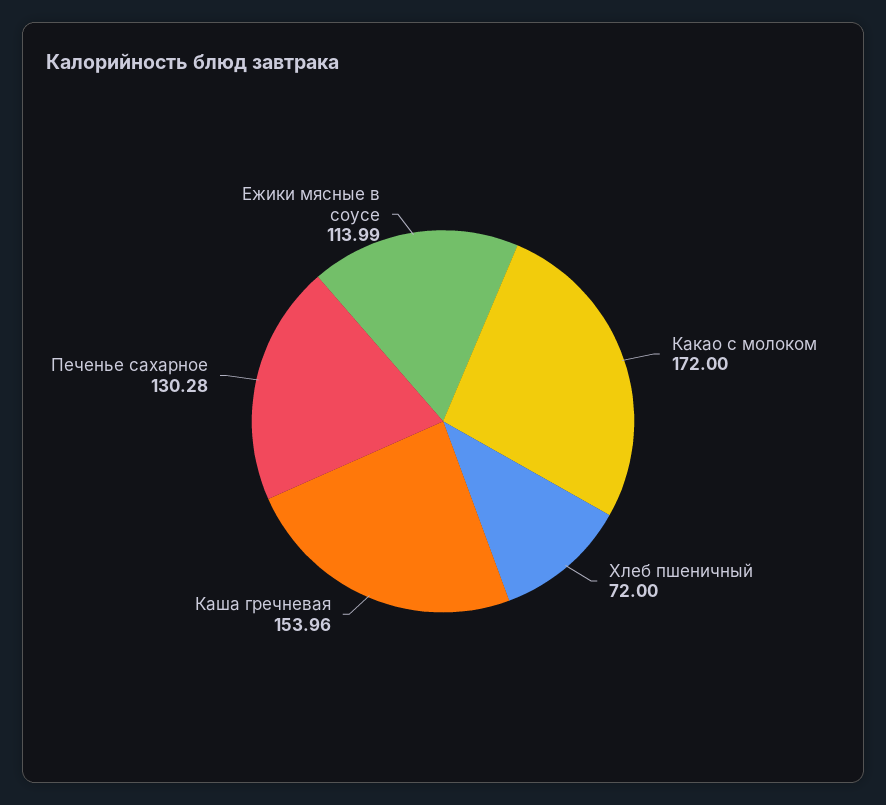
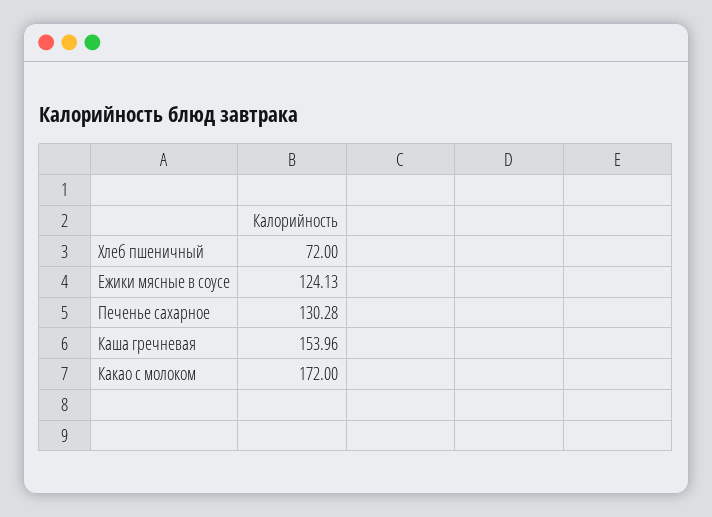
Ежики мясные в соусе: 113.99 -> 124.13

